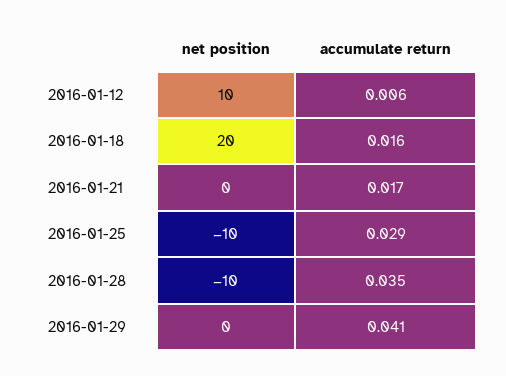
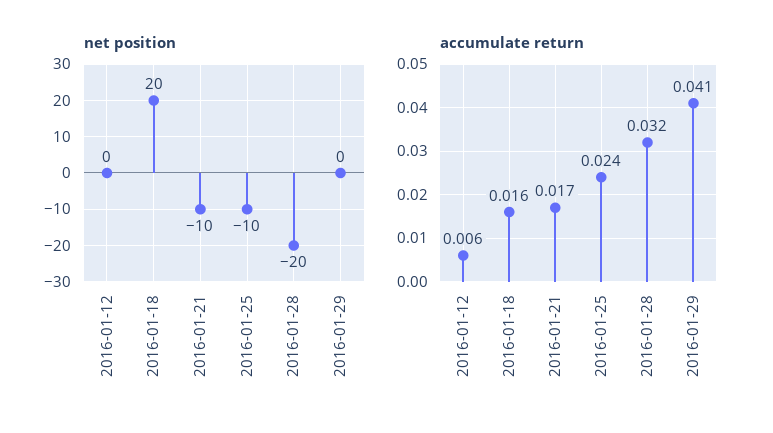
net position, 2016-01-12: 10 -> 0
net position, 2016-01-21: 0 -> -10
accumulate return, 2016-01-25: 0.029 -> 0.024
net position, 2016-01-28: -10 -> -20
accumulate return, 2016-01-28: 0.035 -> 0.032

